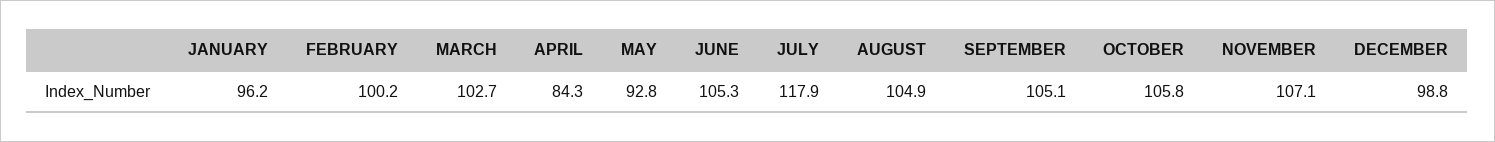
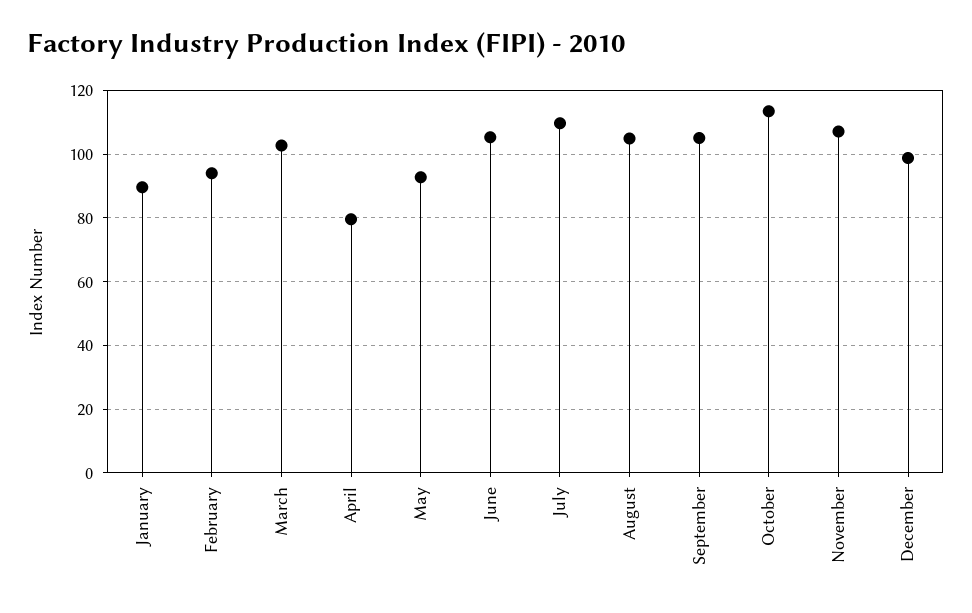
JANUARY: 96.2 -> 90
FEBRUARY: 100.2 -> 94
APRIL: 84.3 -> 80
JULY: 117.9 -> 110
OCTOBER: 105.8 -> 114

